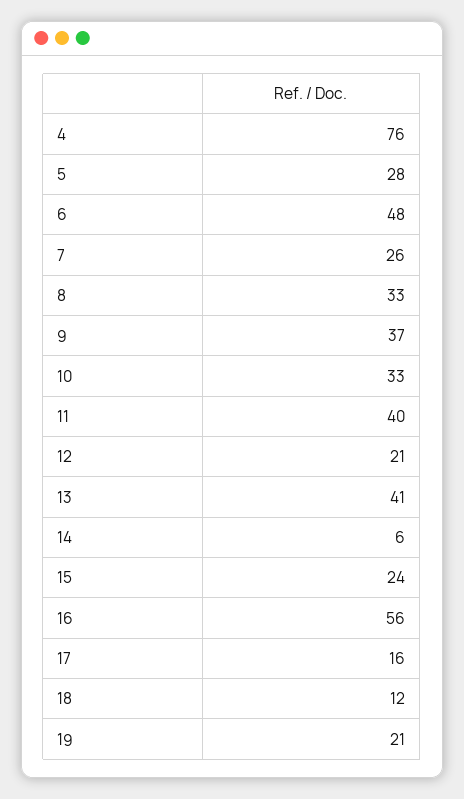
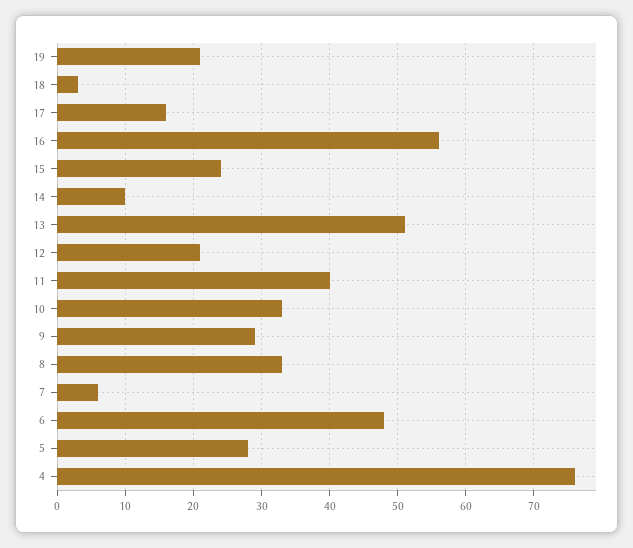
7: 26 -> 6
9: 37 -> 29
13: 41 -> 51
14: 6 -> 10
18: 12 -> 3

